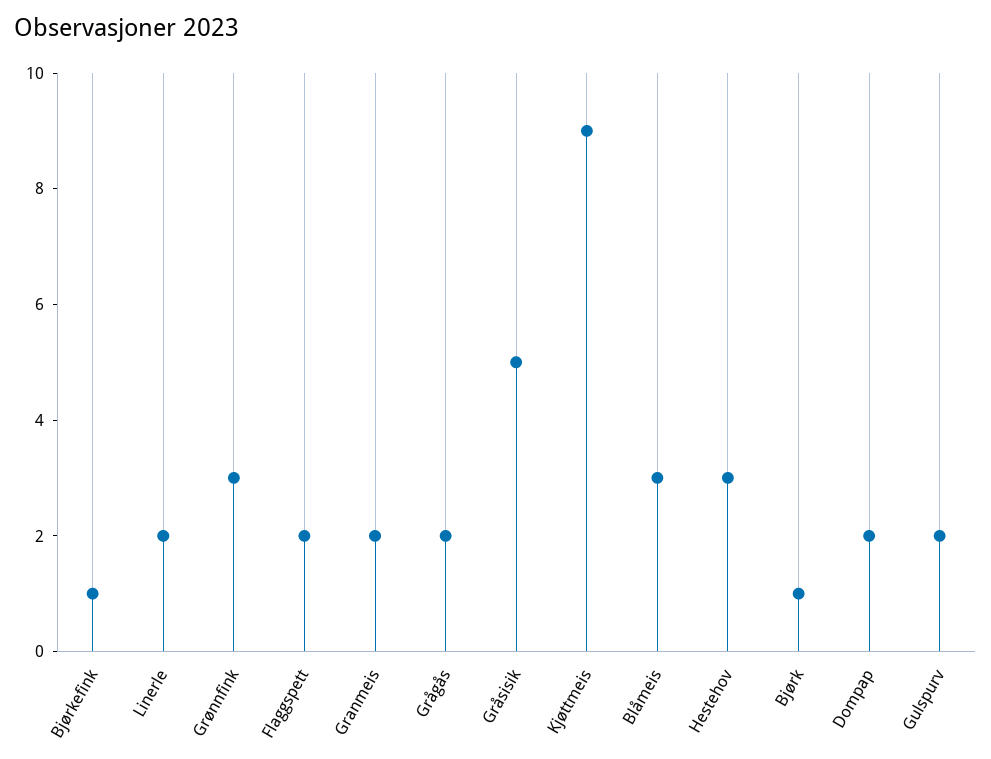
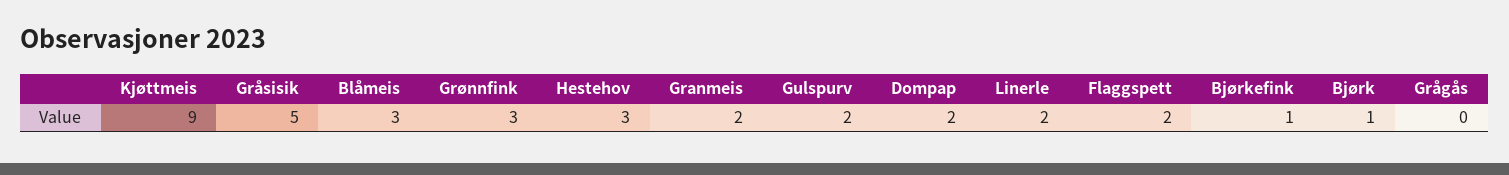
Grågås: 2 -> 0

